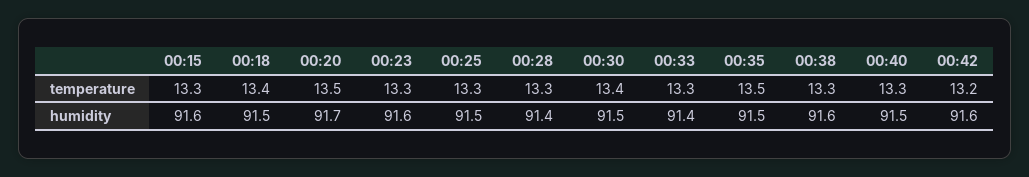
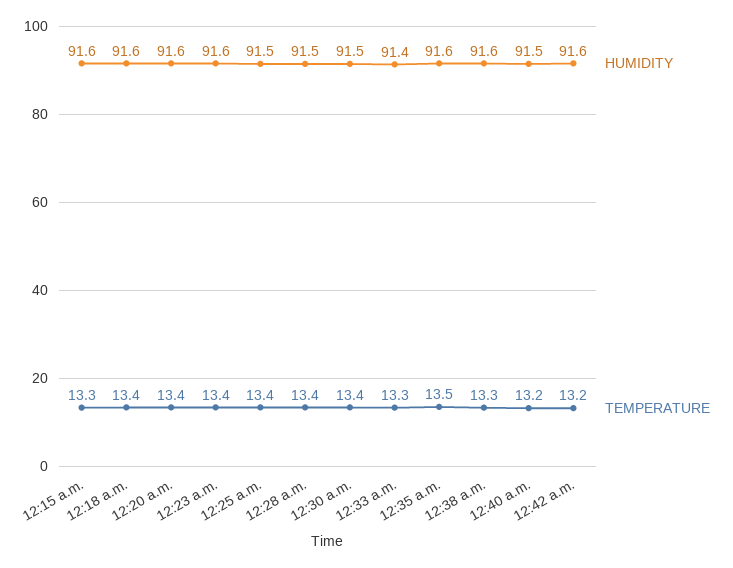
temperature, 00:20: 13.5 -> 13.4
temperature, 00:23: 13.3 -> 13.4
temperature, 00:25: 13.3 -> 13.4
temperature, 00:28: 13.3 -> 13.4
temperature, 00:40: 13.3 -> 13.2
humidity, 00:18: 91.5 -> 91.6
humidity, 00:20: 91.7 -> 91.6
humidity, 00:28: 91.4 -> 91.5
humidity, 00:35: 91.5 -> 91.6

